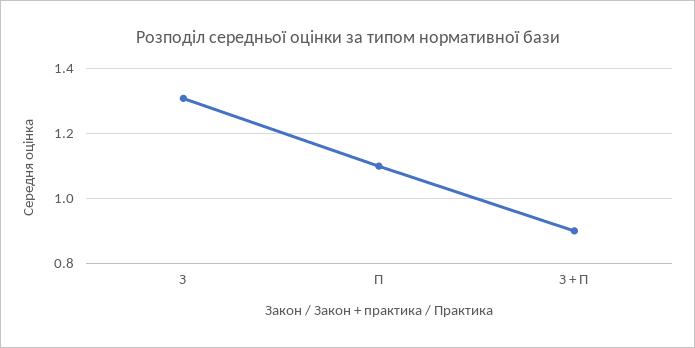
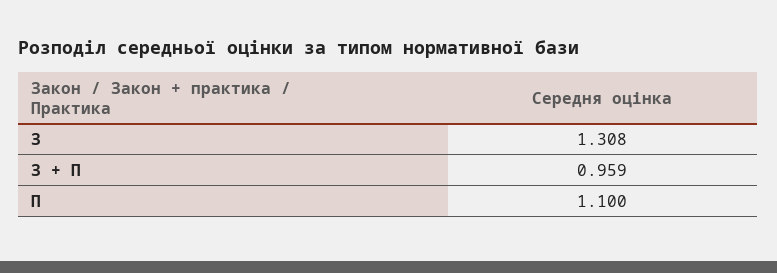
З + П: 0.9 -> 0.959

